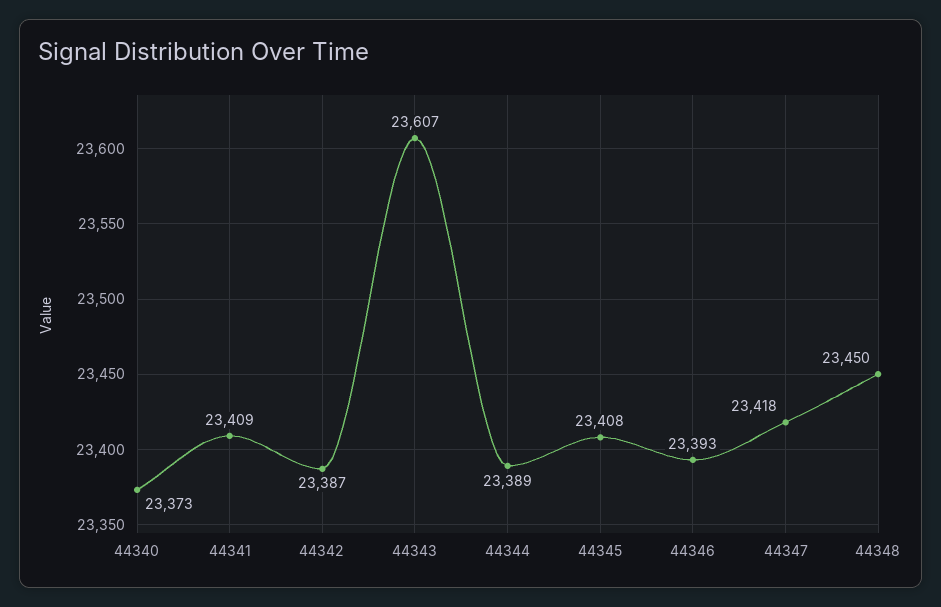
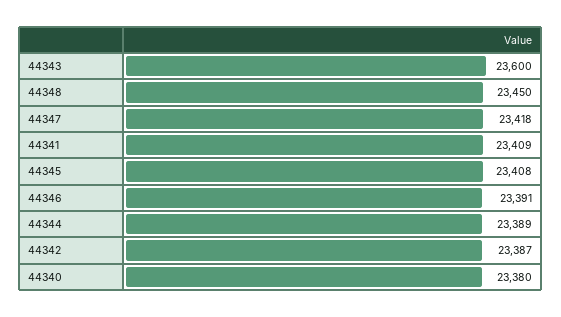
44340: 23373 -> 23380
44343: 23607 -> 23600
44346: 23393 -> 23391

